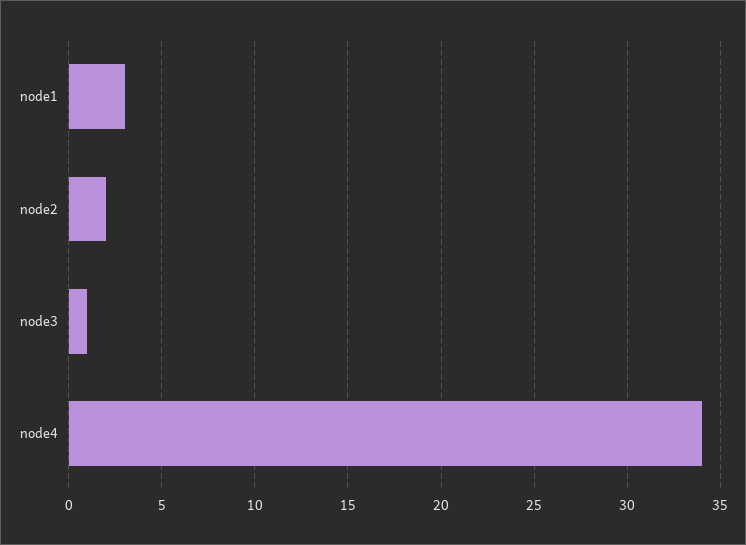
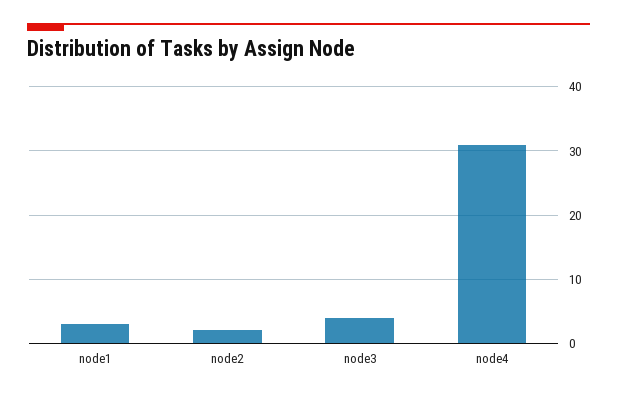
node3: 1 -> 4
node4: 34 -> 31

